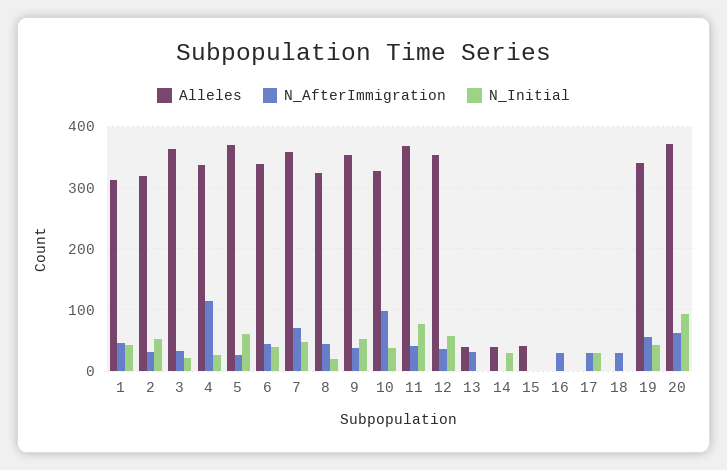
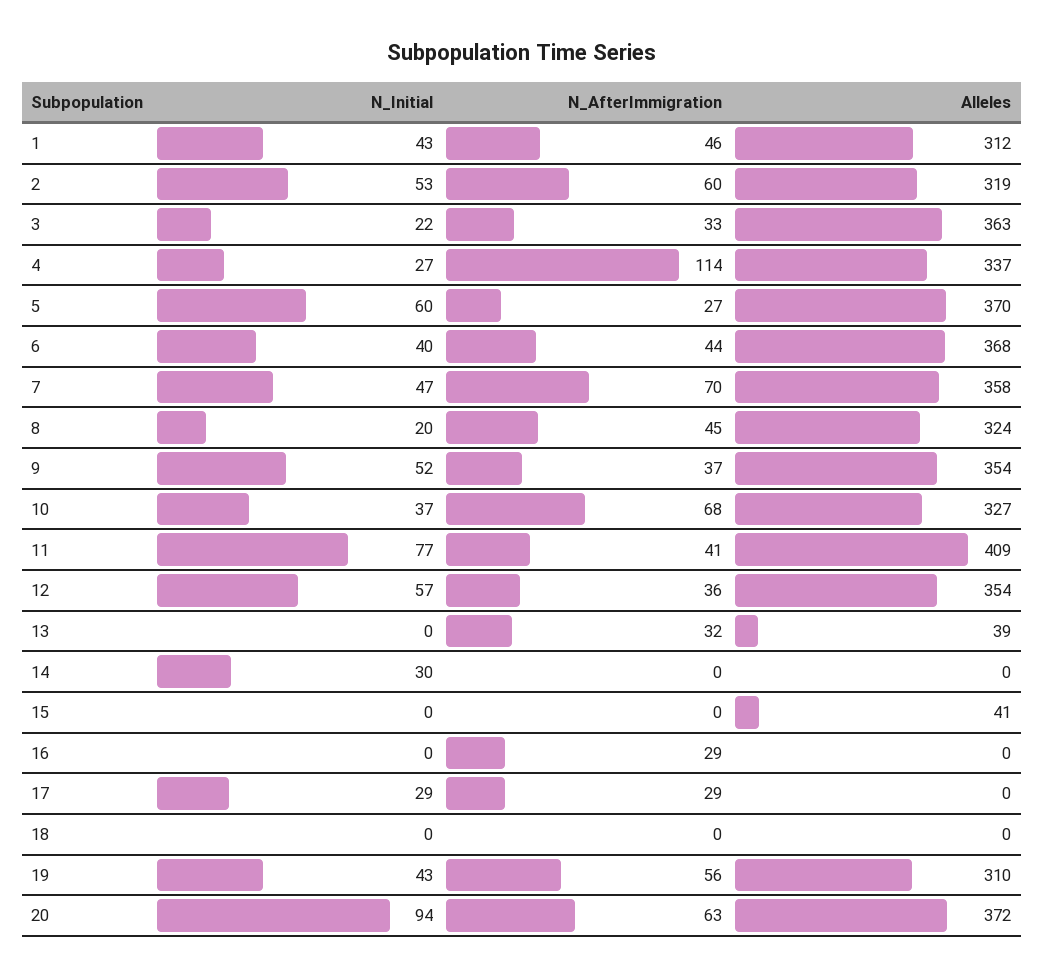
N_AfterImmigration, 2: 30 -> 60
Alleles, 6: 340 -> 368
N_AfterImmigration, 10: 100 -> 68
Alleles, 11: 370 -> 409
Alleles, 14: 40 -> 0
N_AfterImmigration, 18: 30 -> 0
Alleles, 19: 340 -> 310

